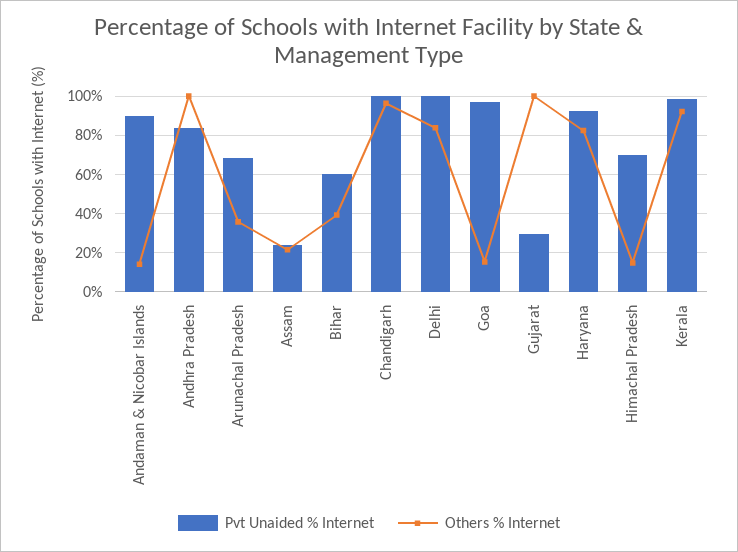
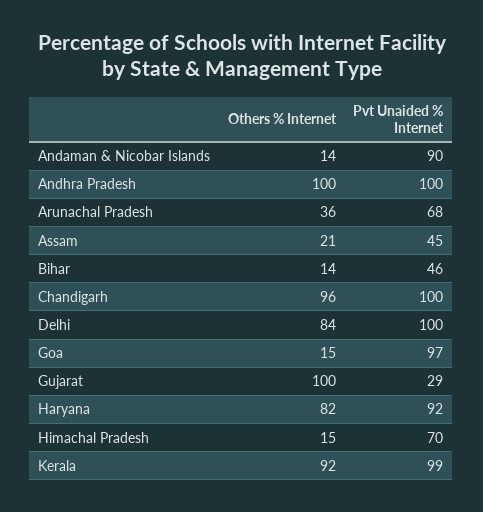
Pvt Unaided % Internet, Andhra Pradesh: 85 -> 100
Pvt Unaided % Internet, Assam: 25 -> 45
Pvt Unaided % Internet, Bihar: 60 -> 46
Others % Internet, Bihar: 40 -> 14

